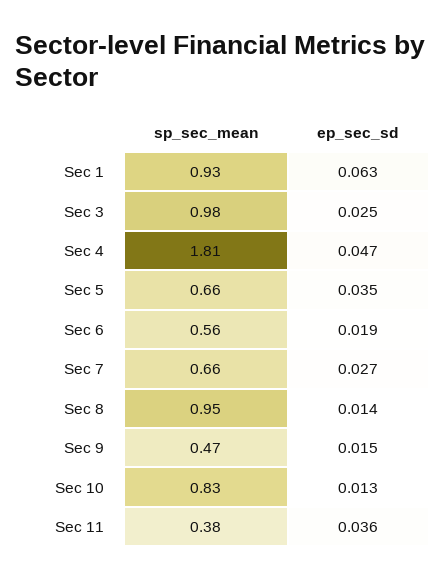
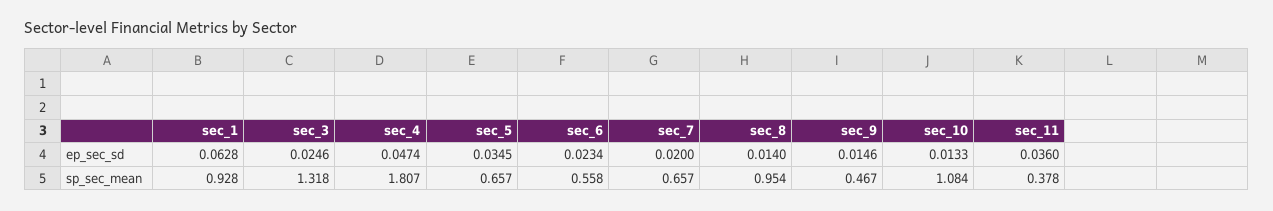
sp_sec_mean, Sec 3: 0.98 -> 1.318
ep_sec_sd, Sec 6: 0.019 -> 0.0234
ep_sec_sd, Sec 7: 0.027 -> 0.02
sp_sec_mean, Sec 10: 0.83 -> 1.084

